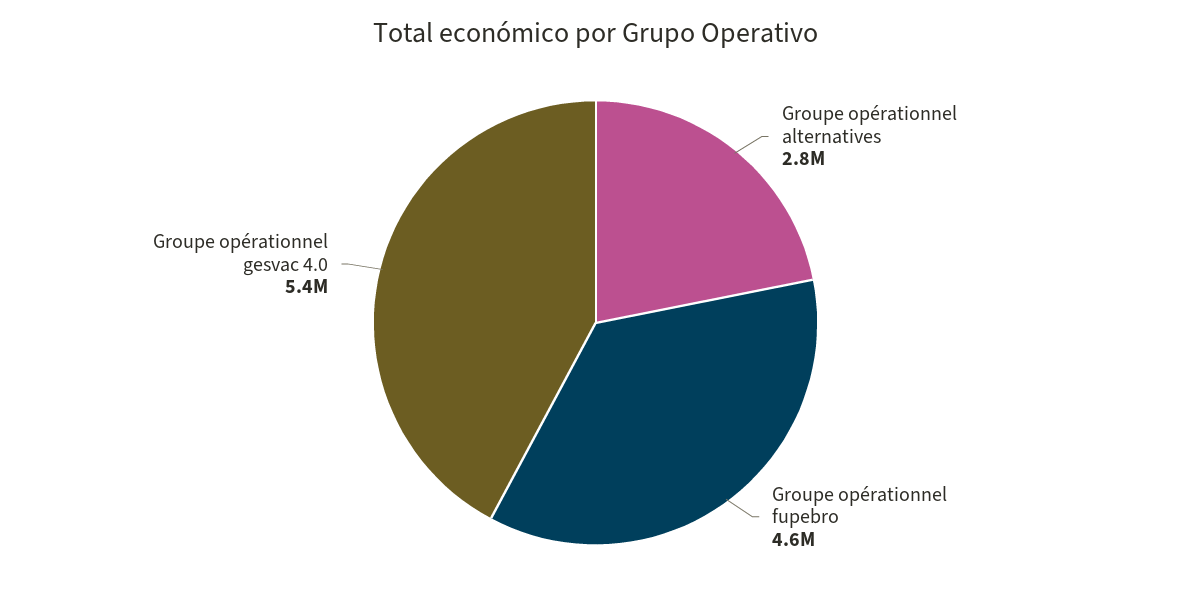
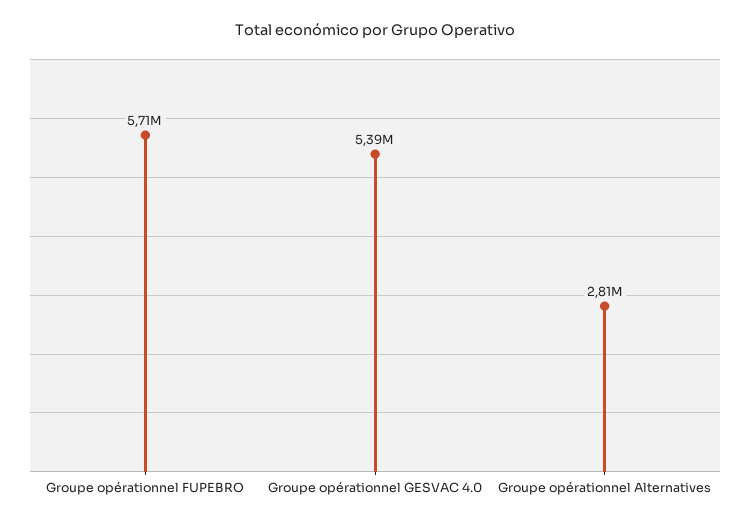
Groupe opérationnel fupebro: 4600000 -> 5710000

